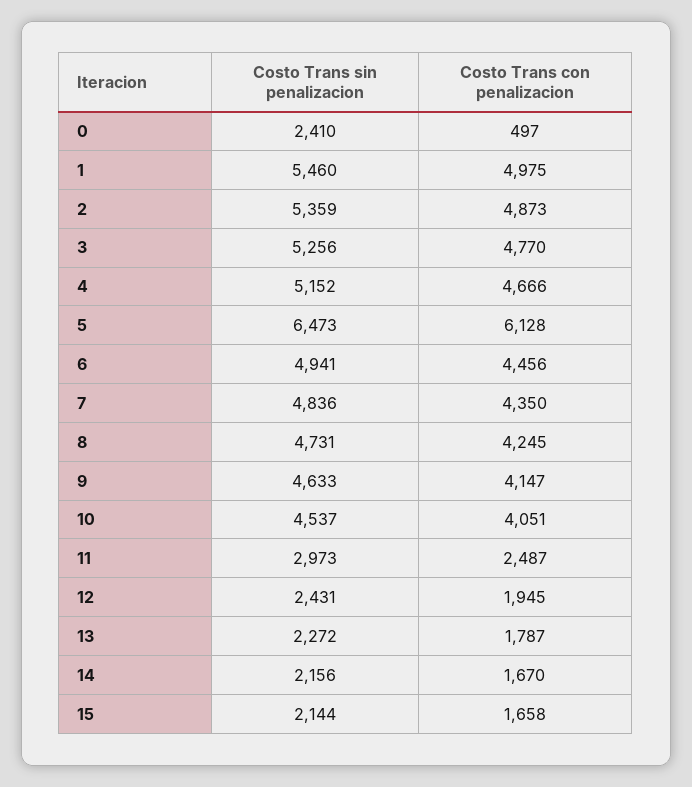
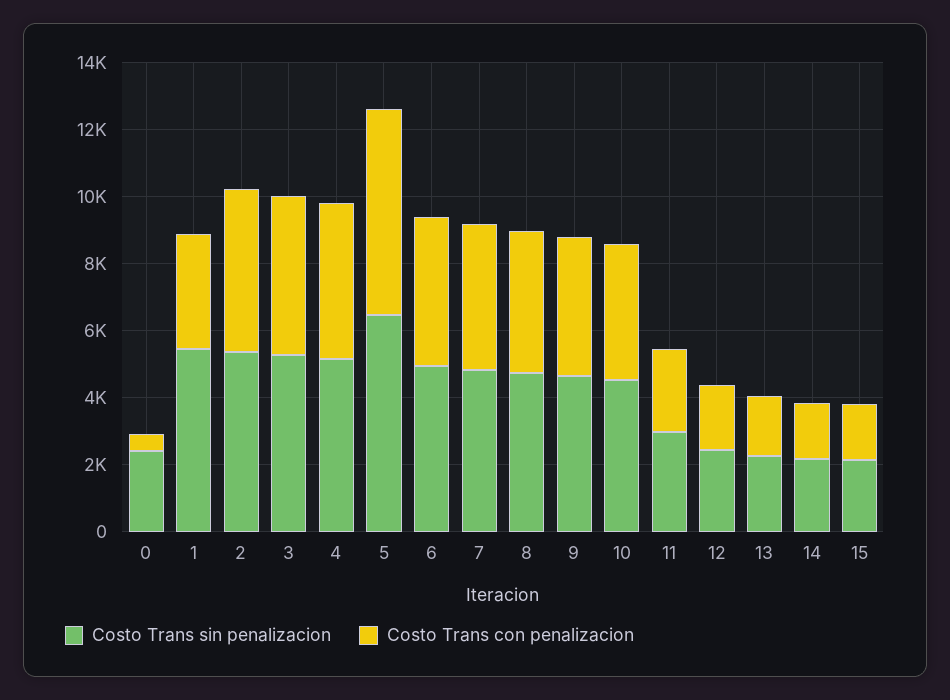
Costo Trans con penalizacion, 1: 4975 -> 3500

